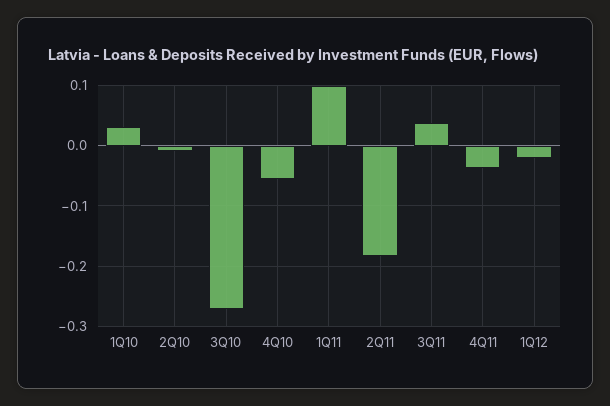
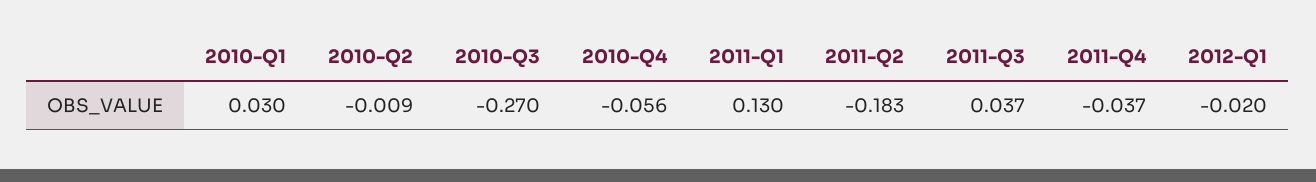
1Q11: 0.1 -> 0.13

